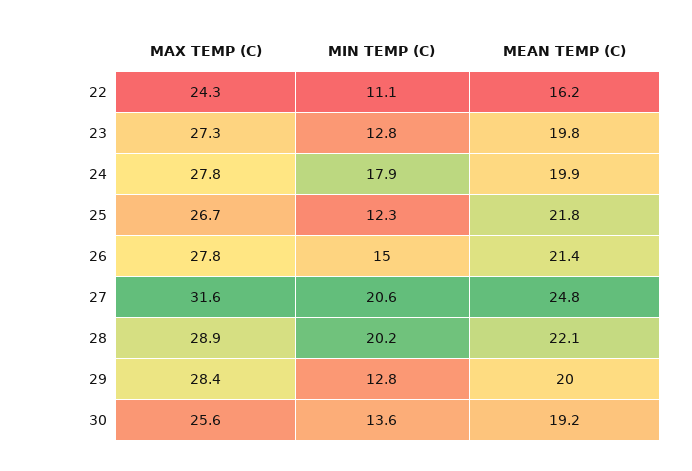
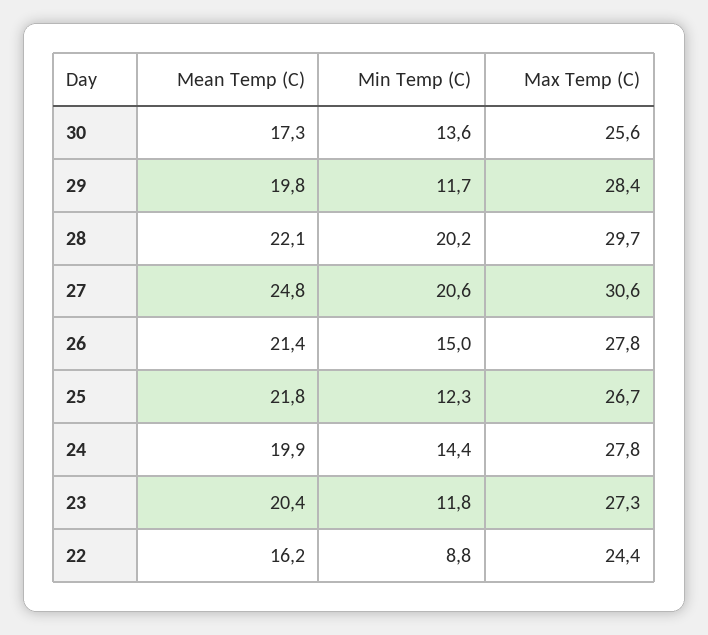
MAX TEMP (C), 22: 24.3 -> 24.4
MIN TEMP (C), 22: 11.1 -> 8.8
MIN TEMP (C), 23: 12.8 -> 11.8
MEAN TEMP (C), 23: 19.8 -> 20.4
MIN TEMP (C), 24: 17.9 -> 14.4
MAX TEMP (C), 27: 31.6 -> 30.6
MAX TEMP (C), 28: 28.9 -> 29.7
MIN TEMP (C), 29: 12.8 -> 11.7
MEAN TEMP (C), 29: 20 -> 19.8
MEAN TEMP (C), 30: 19.2 -> 17.3

